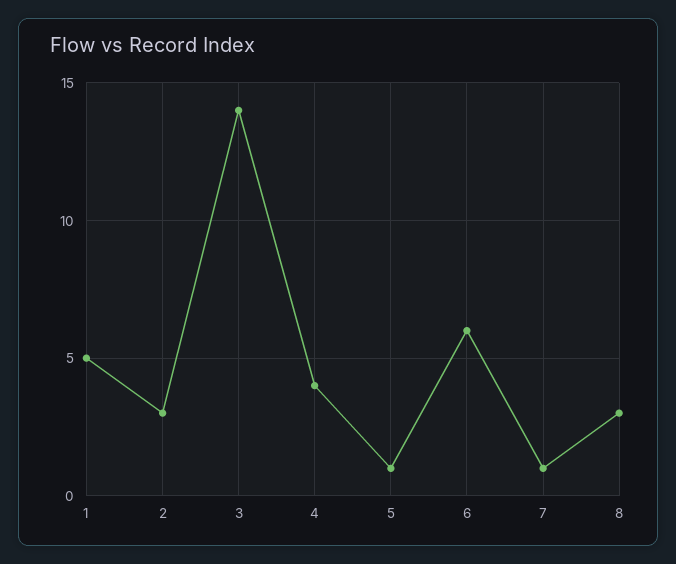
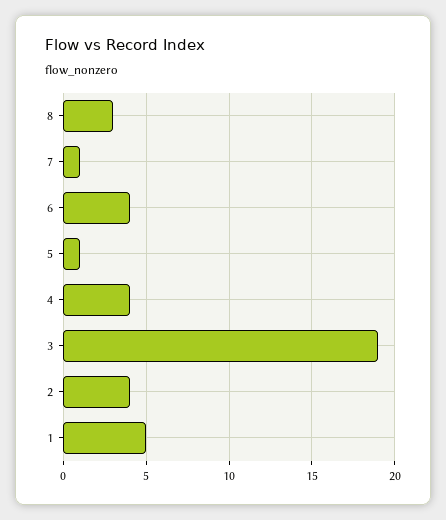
2: 3 -> 4
3: 14 -> 19
6: 6 -> 4

